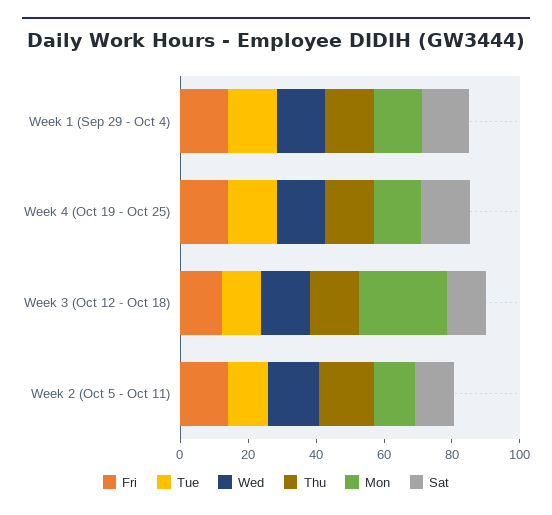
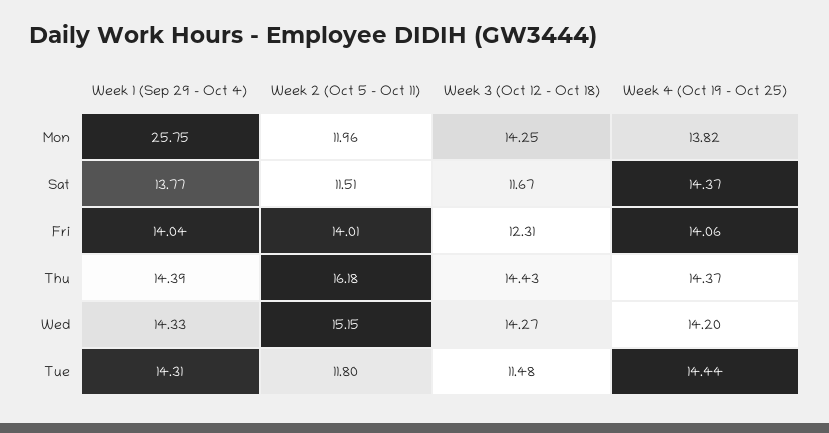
Mon, Week 1 (Sep 29 - Oct 4): 15 -> 25.75
Mon, Week 3 (Oct 12 - Oct 18): 25 -> 14.25

